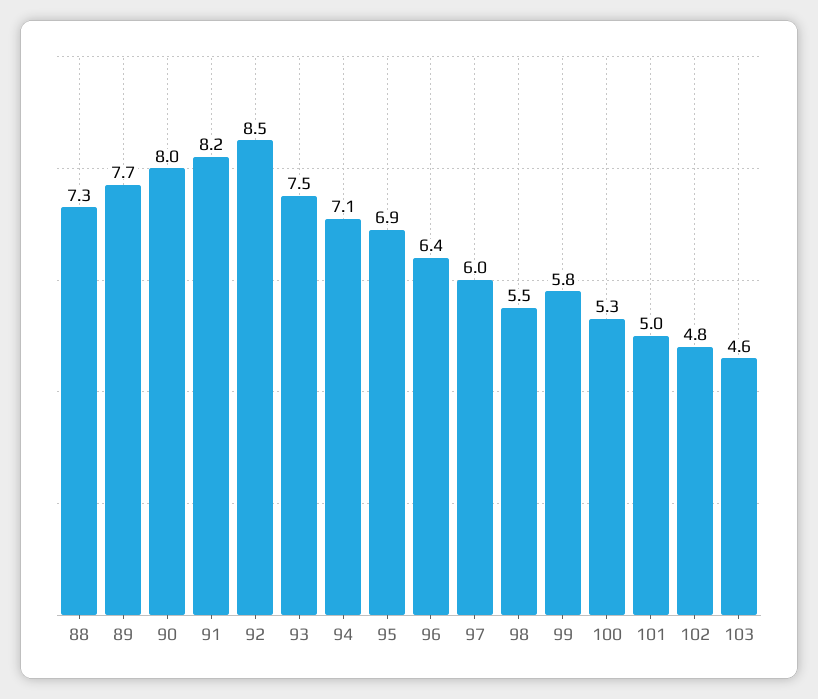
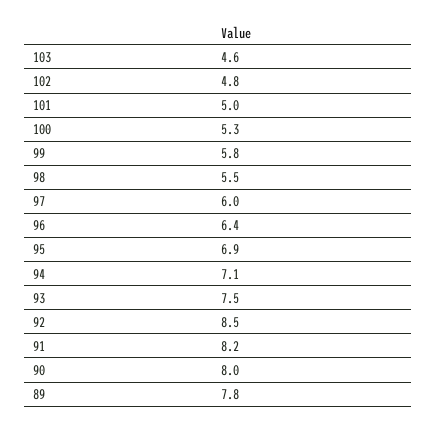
88: 7.3 -> none
89: 7.7 -> 7.8

